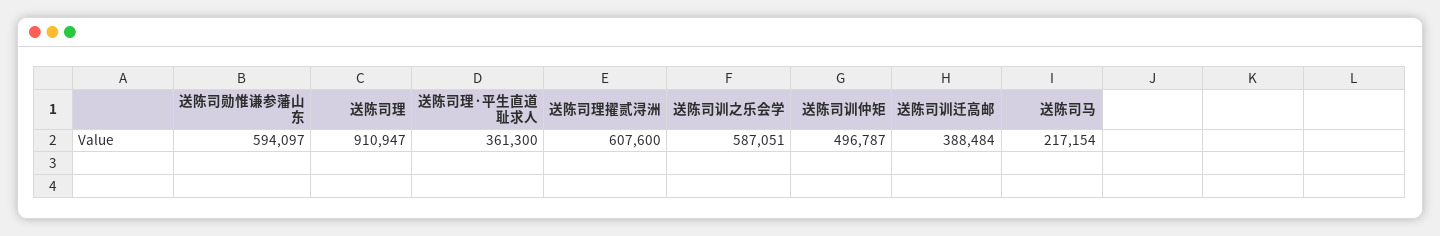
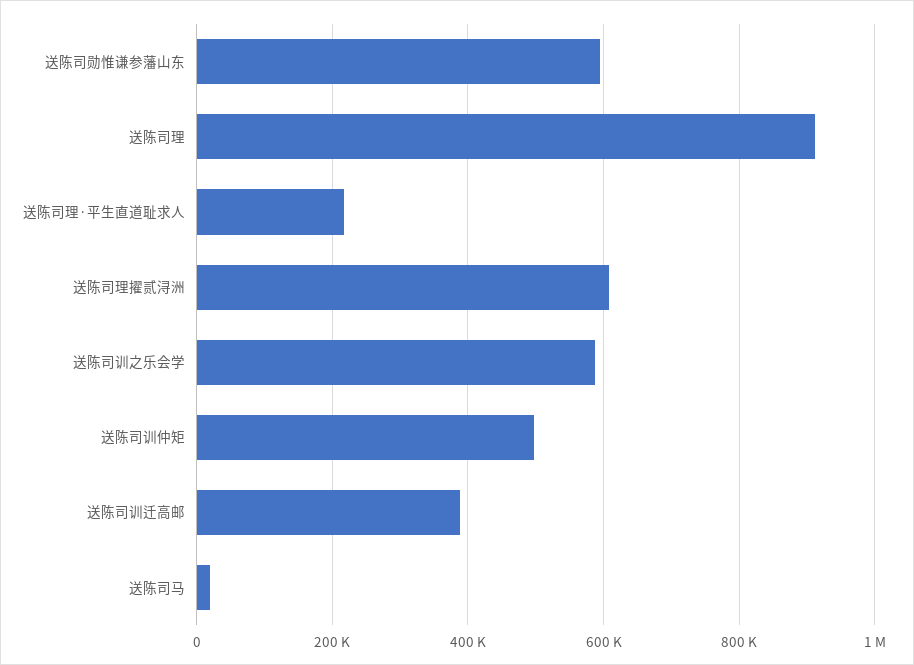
送陈司理·平生直道耻求人: 361300 -> 220000
送陈司马: 217154 -> 20000

